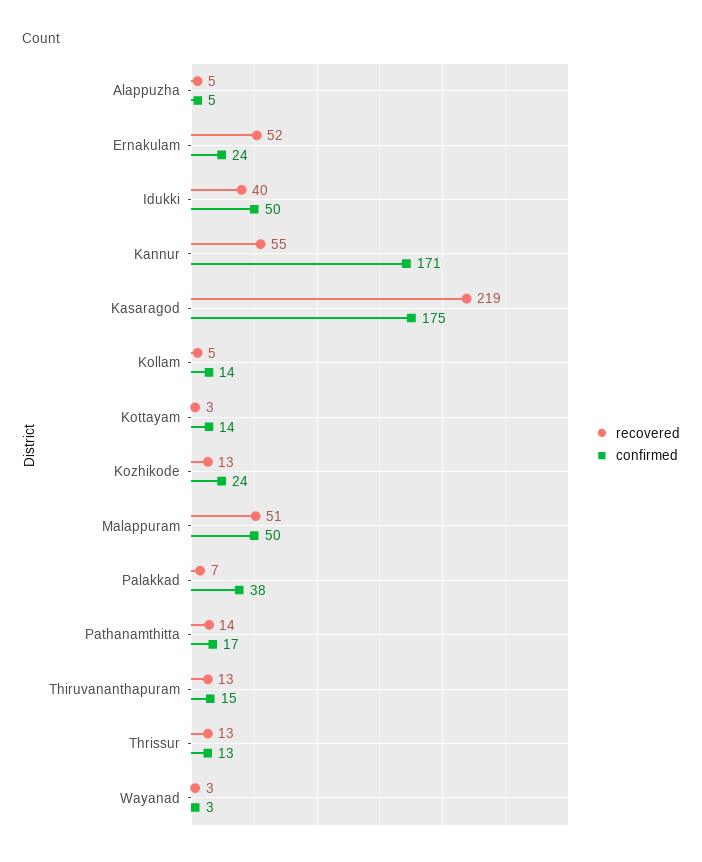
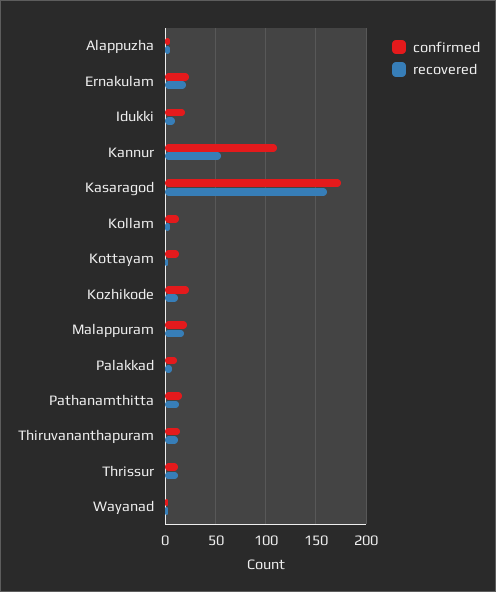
recovered, Ernakulam: 52 -> 20
recovered, Idukki: 40 -> 10
confirmed, Idukki: 50 -> 20
confirmed, Kannur: 171 -> 110
recovered, Kasaragod: 219 -> 160
recovered, Malappuram: 51 -> 20
confirmed, Malappuram: 50 -> 20
confirmed, Palakkad: 38 -> 10

